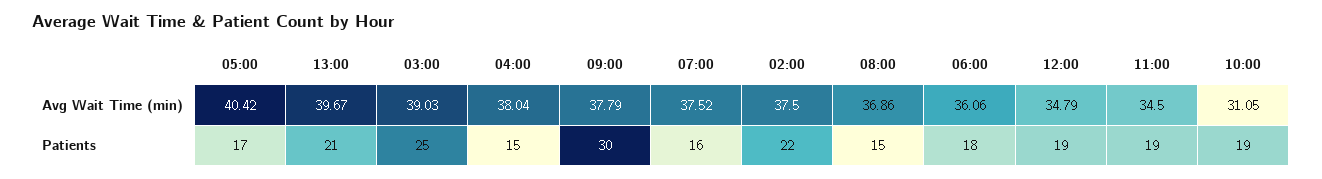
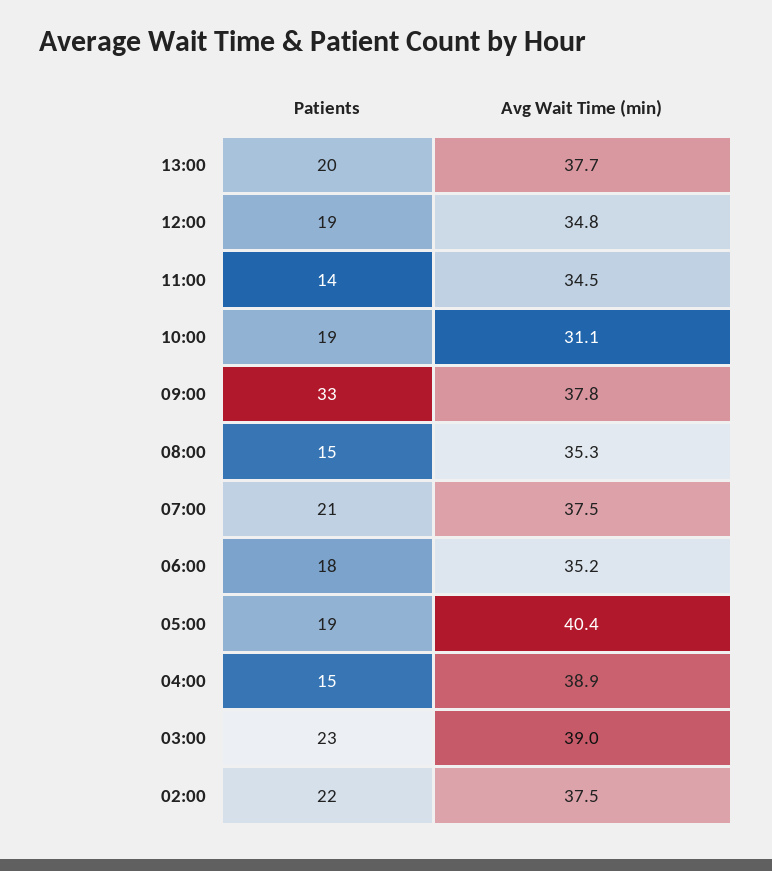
13:00, Avg Wait Time (min): 39.67 -> 37.7
04:00, Avg Wait Time (min): 38.04 -> 38.9
08:00, Avg Wait Time (min): 36.86 -> 35.3
06:00, Avg Wait Time (min): 36.06 -> 35.2
05:00, Patients: 17 -> 19
13:00, Patients: 21 -> 20
03:00, Patients: 25 -> 23
09:00, Patients: 30 -> 33
07:00, Patients: 16 -> 21
11:00, Patients: 19 -> 14

